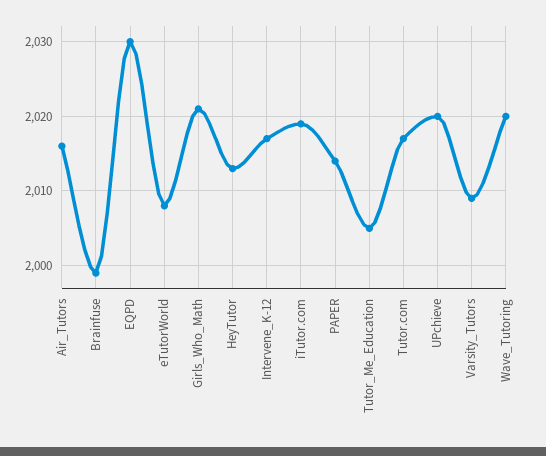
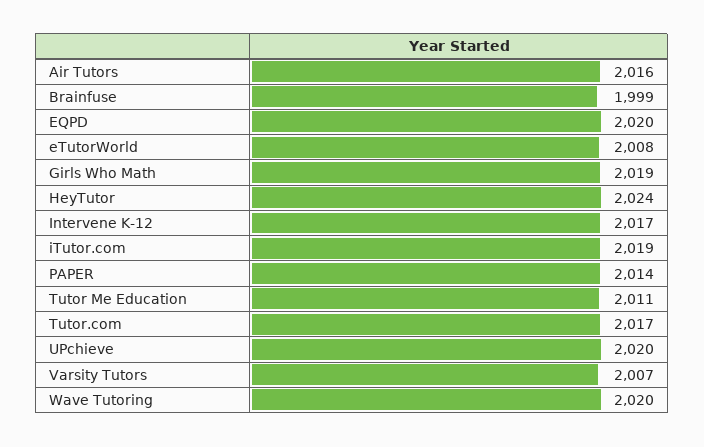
EQPD: 2030 -> 2020
Girls_Who_Math: 2021 -> 2019
HeyTutor: 2013 -> 2024
Tutor_Me_Education: 2005 -> 2011
Varsity_Tutors: 2009 -> 2007

